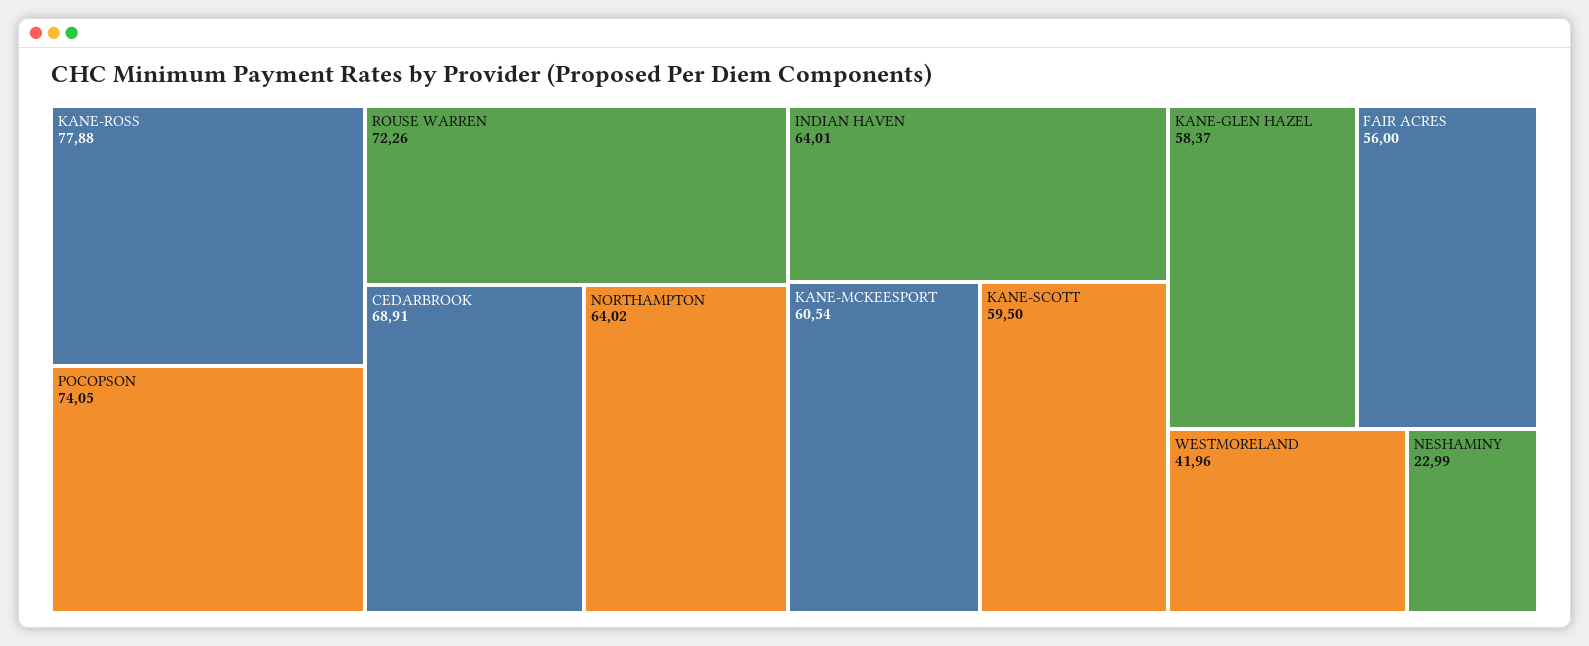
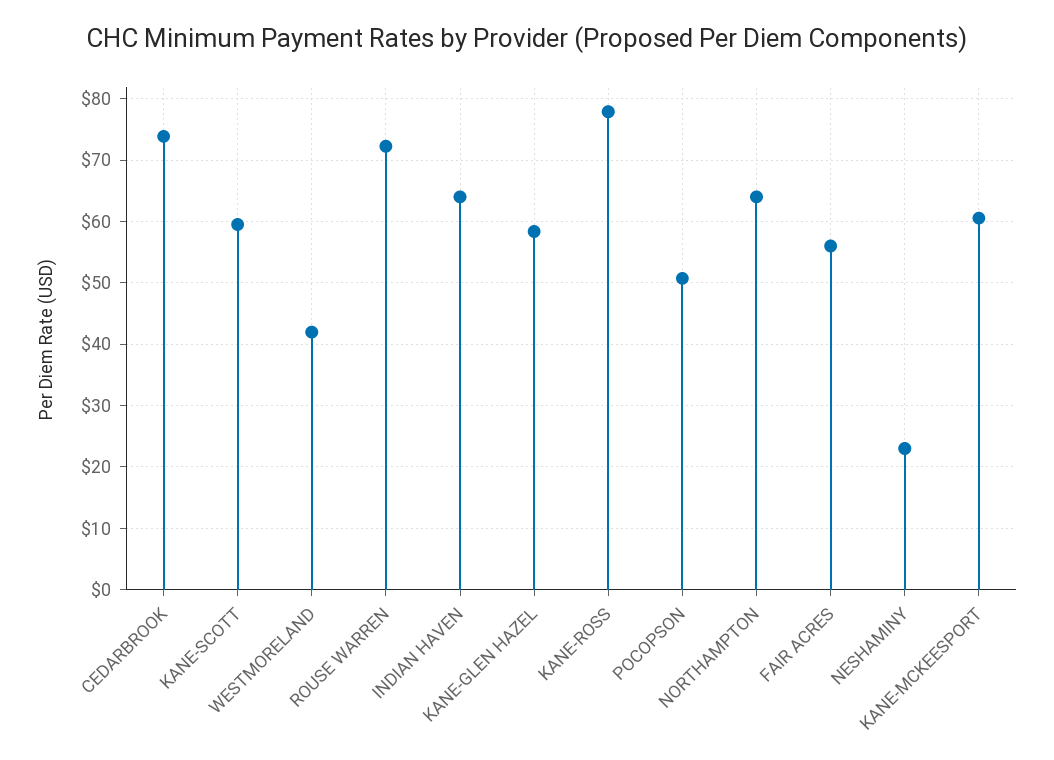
POCOPSON: 74.05 -> 51
CEDARBROOK: 68.91 -> 74

